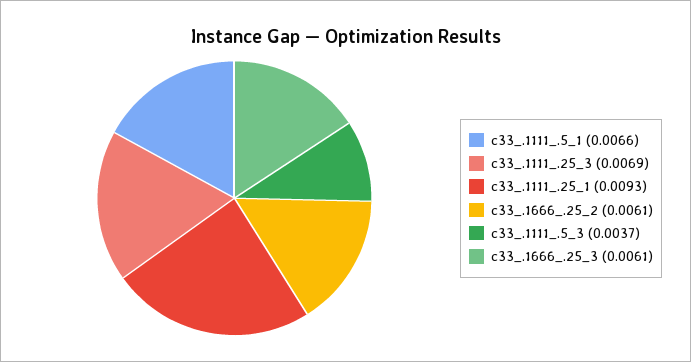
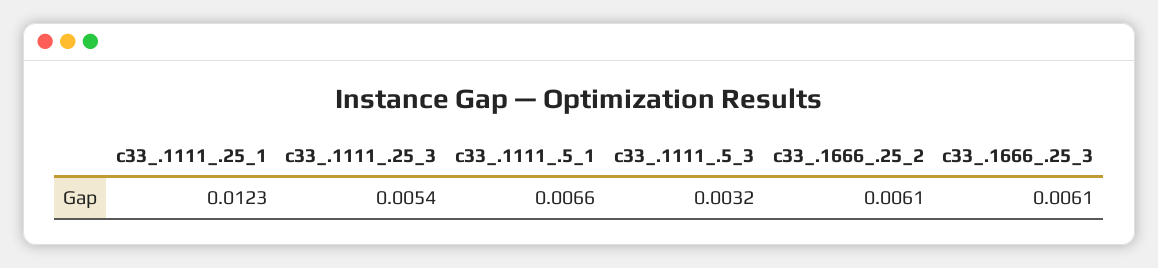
c33_.1111_.25_3: 0.0069 -> 0.0054
c33_.1111_.25_1: 0.0093 -> 0.0123
c33_.1111_.5_3: 0.0037 -> 0.0032

